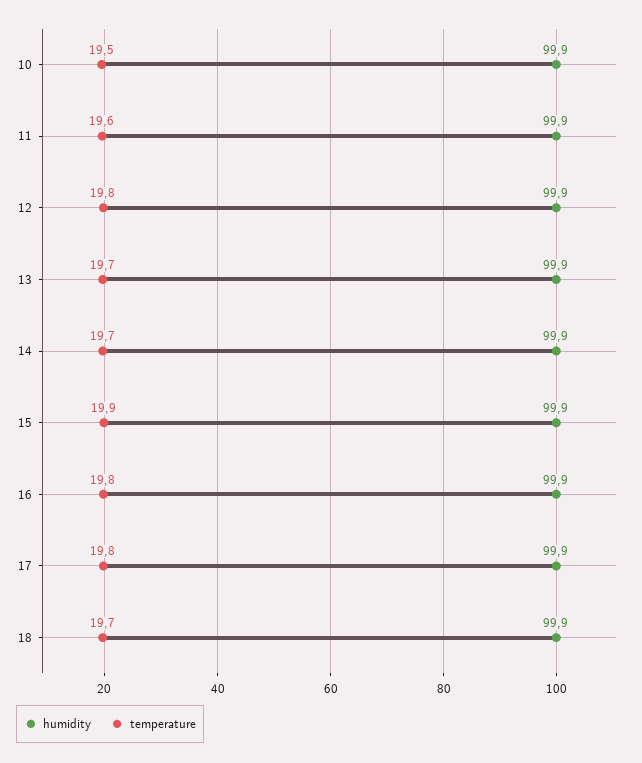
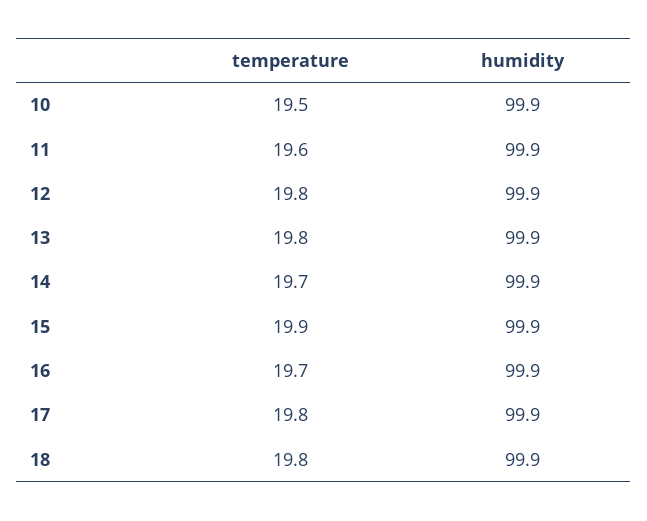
temperature, 13: 19.7 -> 19.8
temperature, 16: 19.8 -> 19.7
temperature, 18: 19.7 -> 19.8

